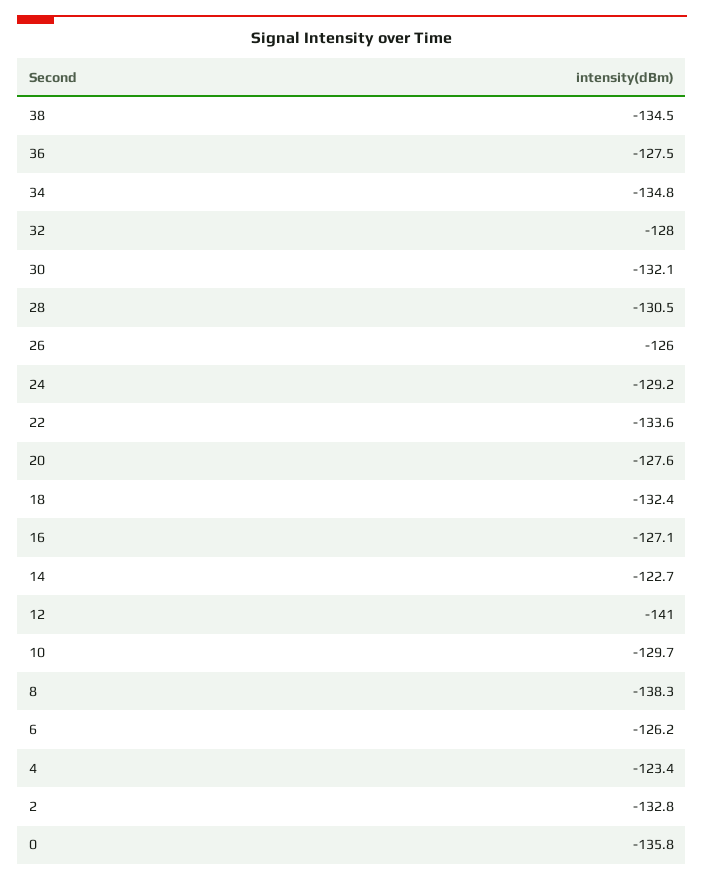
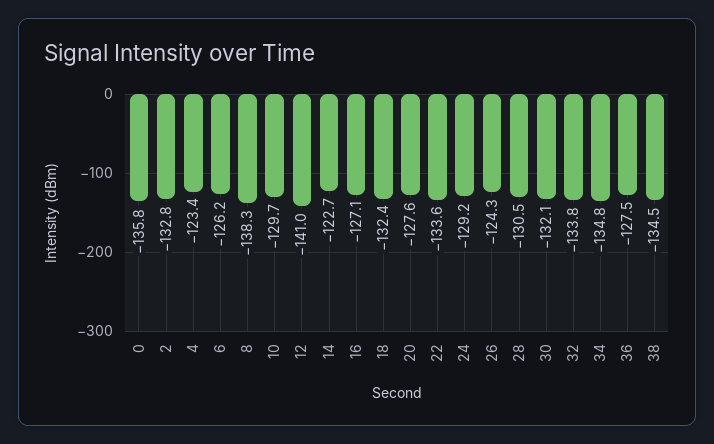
32: -128 -> -133.8
26: -126 -> -124.3

